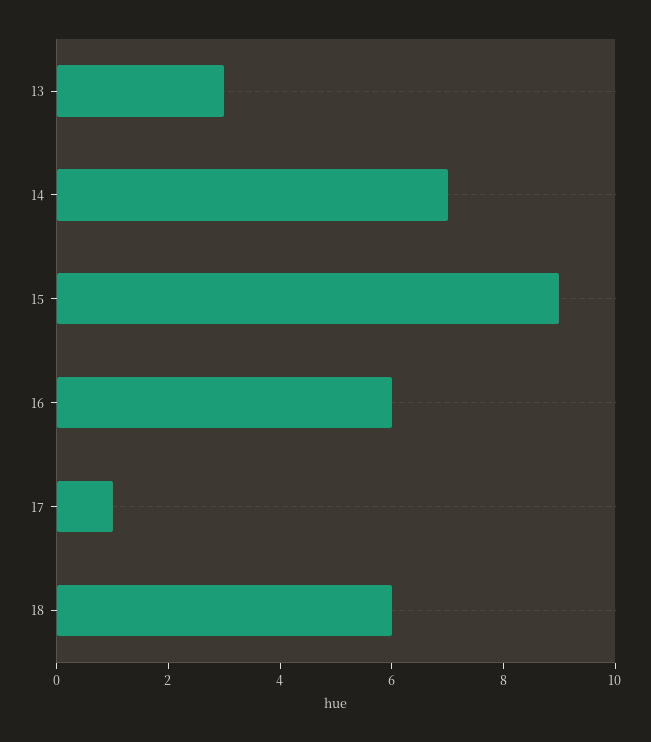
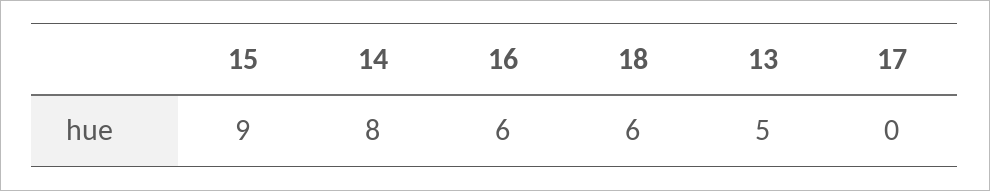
13: 3 -> 5
14: 7 -> 8
17: 1 -> 0

